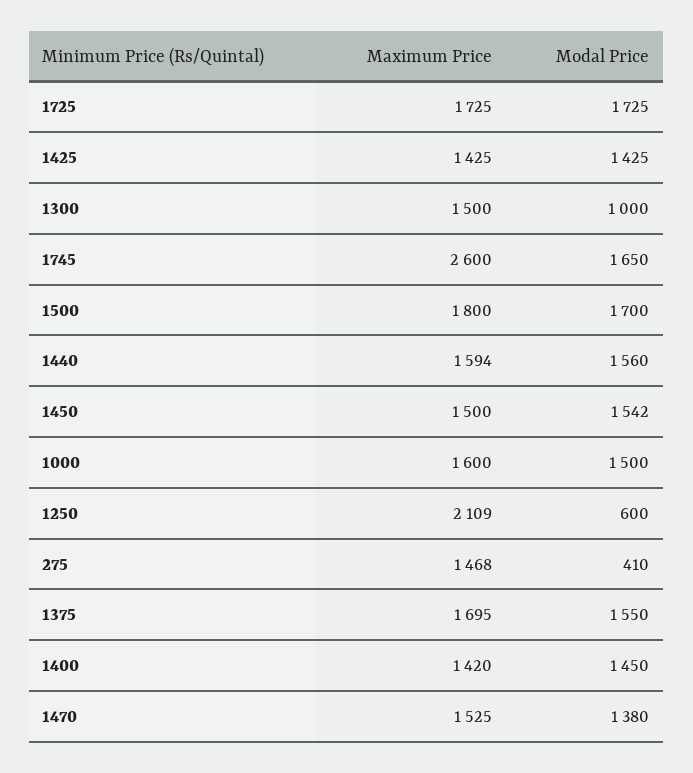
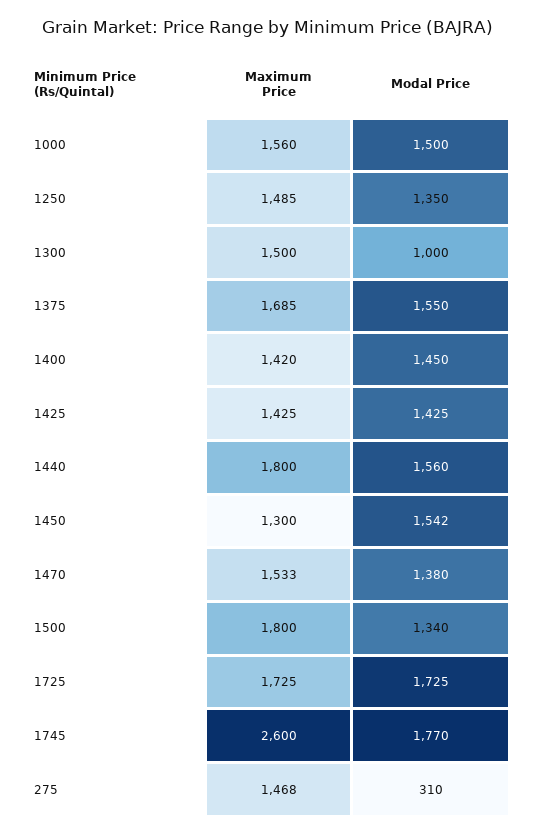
Modal Price, 1745: 1650 -> 1770
Modal Price, 1500: 1700 -> 1340
Maximum Price, 1440: 1594 -> 1800
Maximum Price, 1450: 1500 -> 1300
Maximum Price, 1000: 1600 -> 1560
Maximum Price, 1250: 2109 -> 1485
Modal Price, 1250: 600 -> 1350
Modal Price, 275: 410 -> 310
Maximum Price, 1375: 1695 -> 1685
Maximum Price, 1470: 1525 -> 1533

